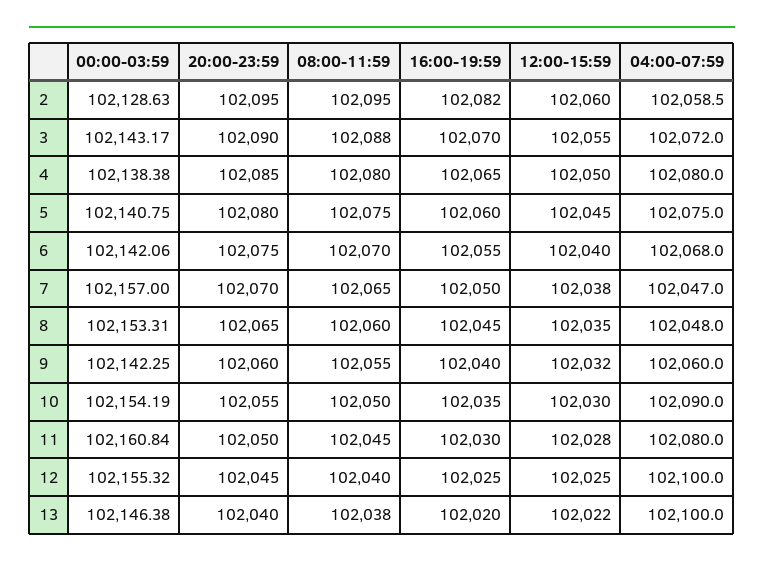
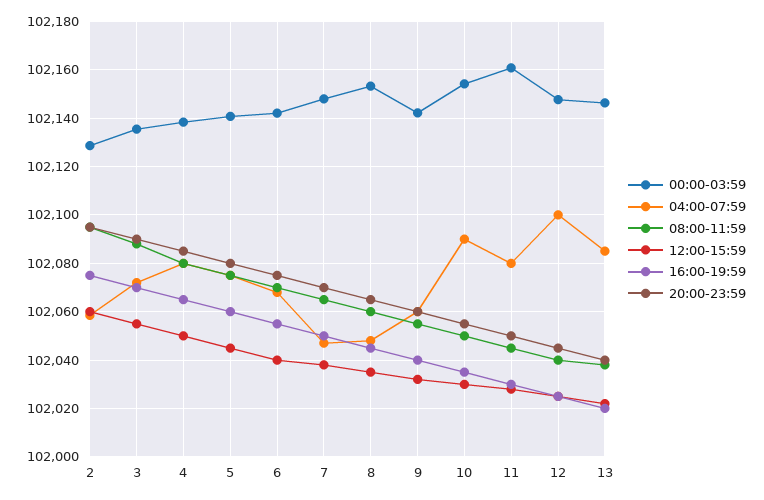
16:00-19:59, 2: 102082 -> 102075
00:00-03:59, 3: 102143.17 -> 102135
00:00-03:59, 7: 102157 -> 102147.5
00:00-03:59, 12: 102155.32 -> 102147.5
04:00-07:59, 13: 102100 -> 102085

